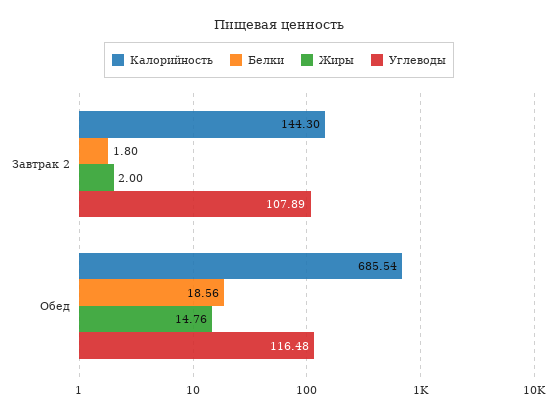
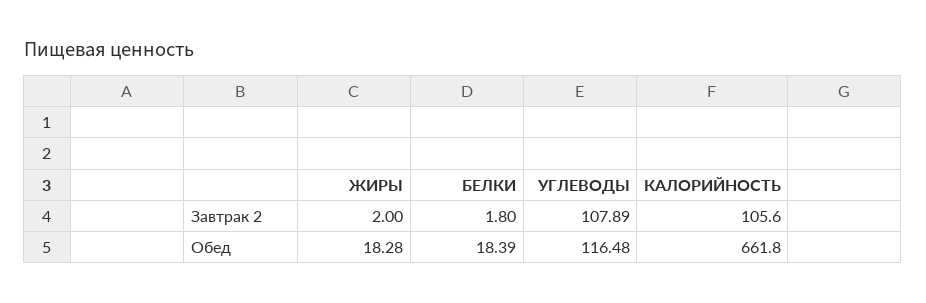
Калорийность, Завтрак 2: 144.3 -> 105.6
Калорийность, Обед: 685.54 -> 661.8
Белки, Обед: 18.56 -> 18.39
Жиры, Обед: 14.76 -> 18.28

